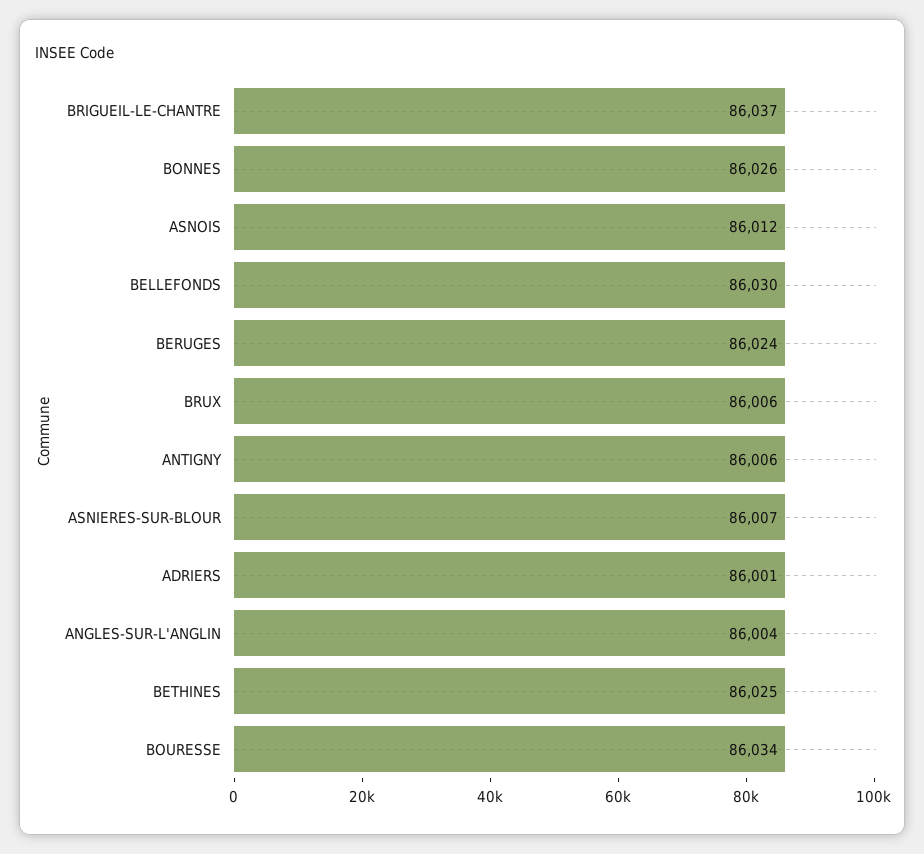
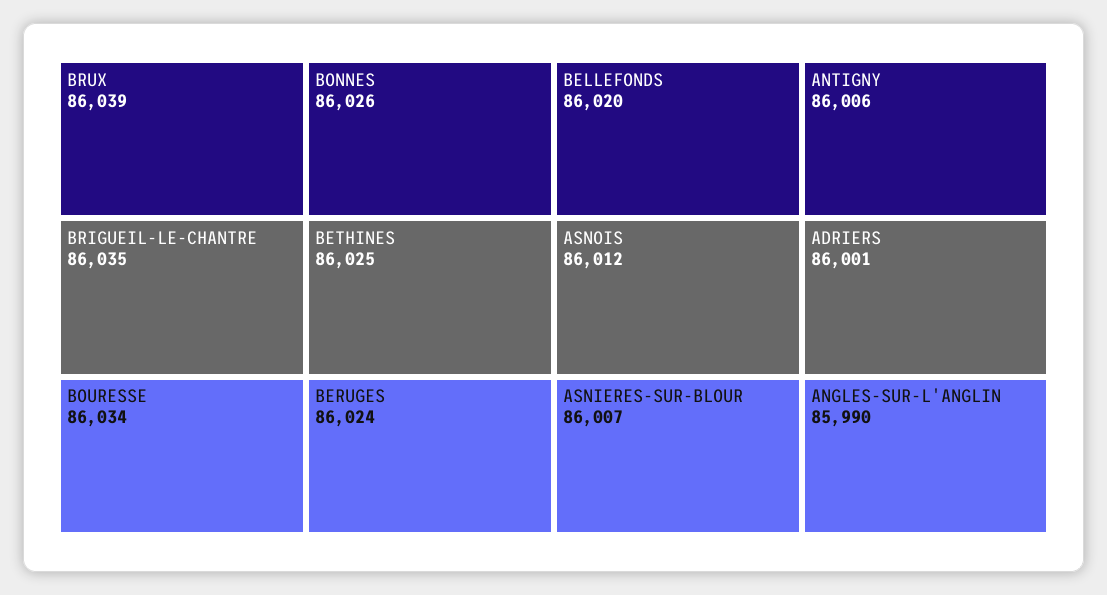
BRIGUEIL-LE-CHANTRE: 86037 -> 86035
BELLEFONDS: 86030 -> 86020
BRUX: 86006 -> 86039
ANGLES-SUR-L'ANGLIN: 86004 -> 85990

